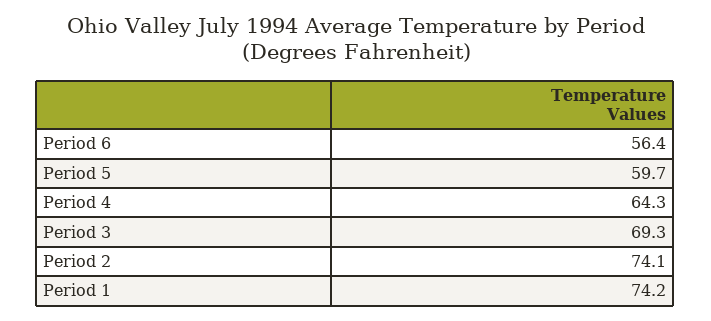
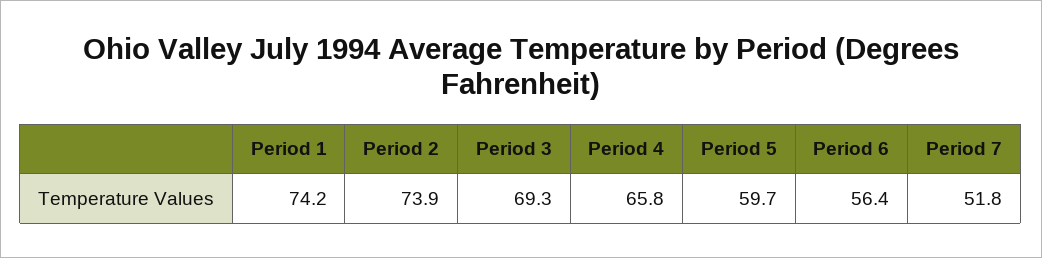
Period 4: 64.3 -> 65.8
Period 2: 74.1 -> 73.9
Period 7: none -> 51.8

